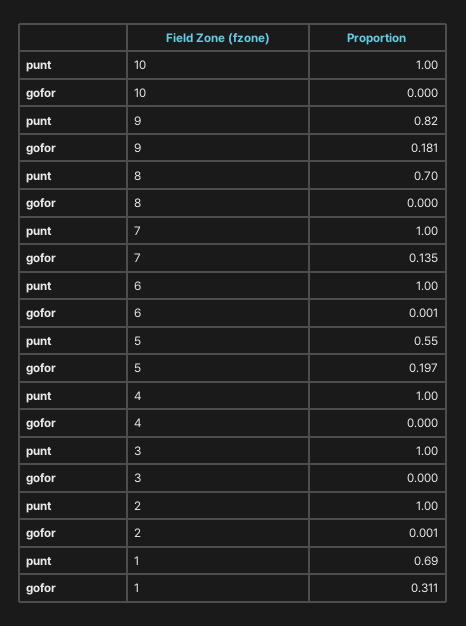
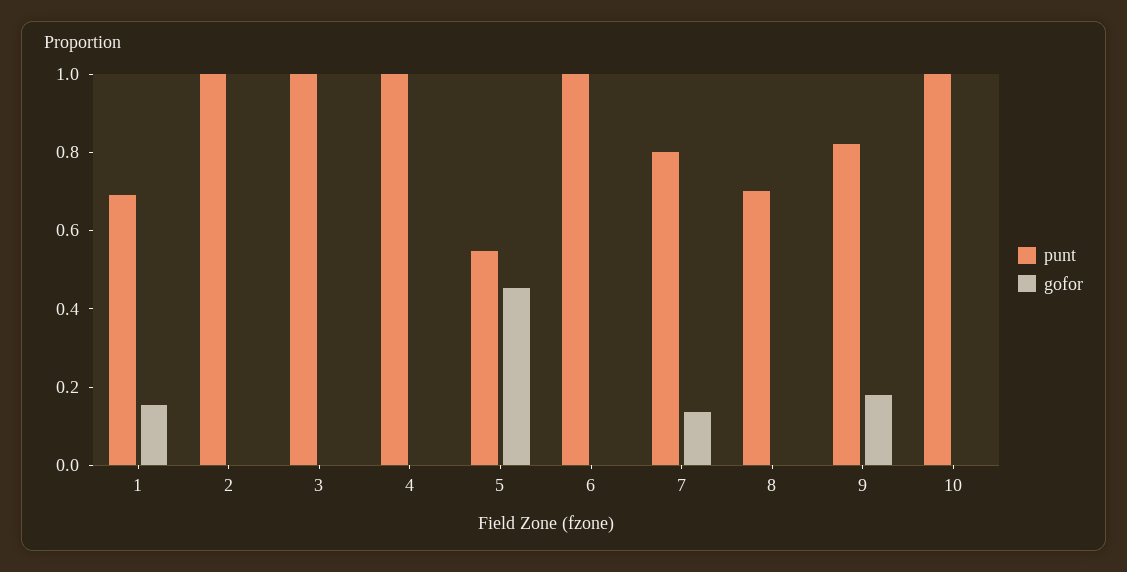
punt, 7: 1 -> 0.8
gofor, 5: 0.197 -> 0.45
gofor, 1: 0.311 -> 0.15

